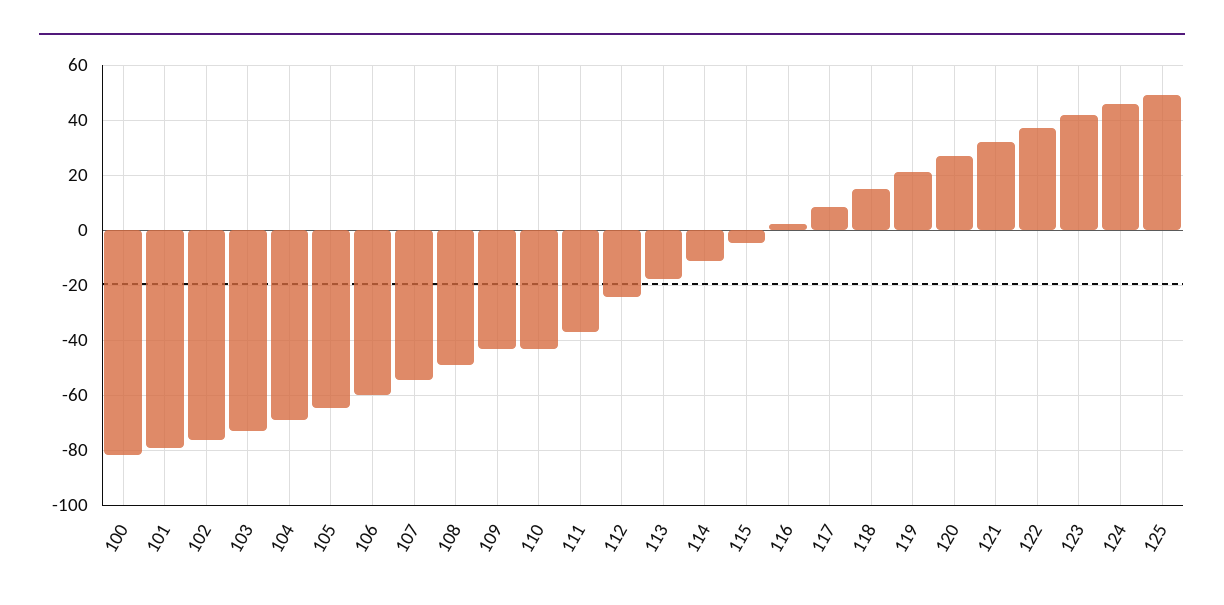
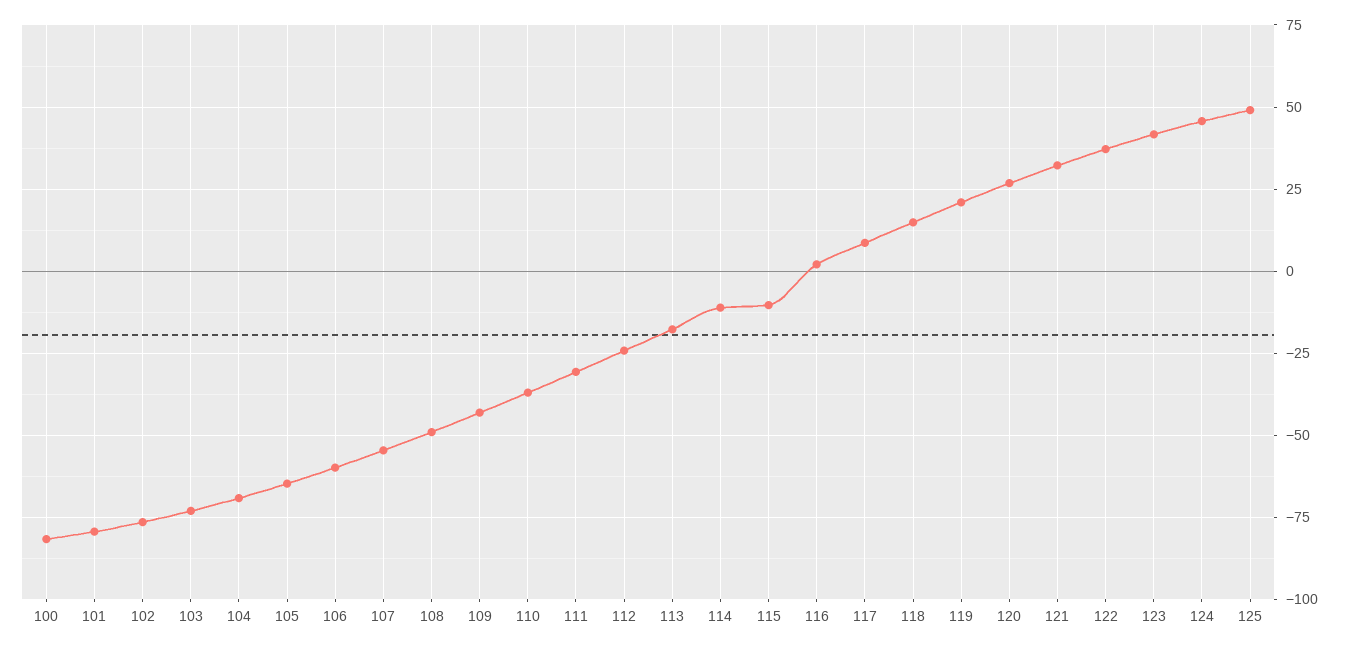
110: -42.5 -> -37.5
111: -37.5 -> -30
115: -5 -> -10

